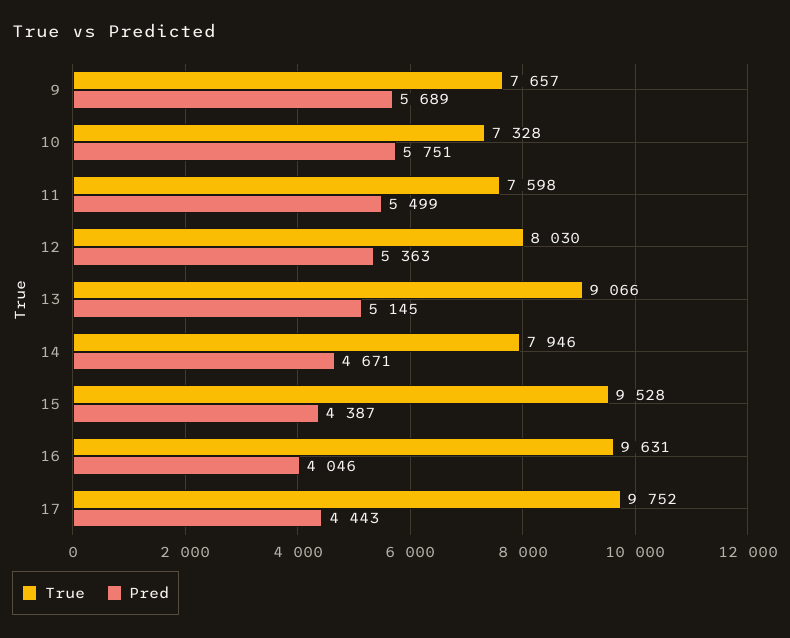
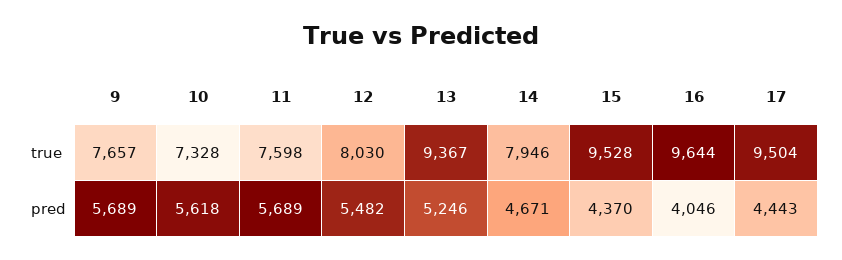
Pred, 10: 5751 -> 5618
Pred, 11: 5499 -> 5689
Pred, 12: 5363 -> 5482
True, 13: 9066 -> 9367
Pred, 13: 5145 -> 5246
Pred, 15: 4387 -> 4370
True, 16: 9631 -> 9644
True, 17: 9752 -> 9504

